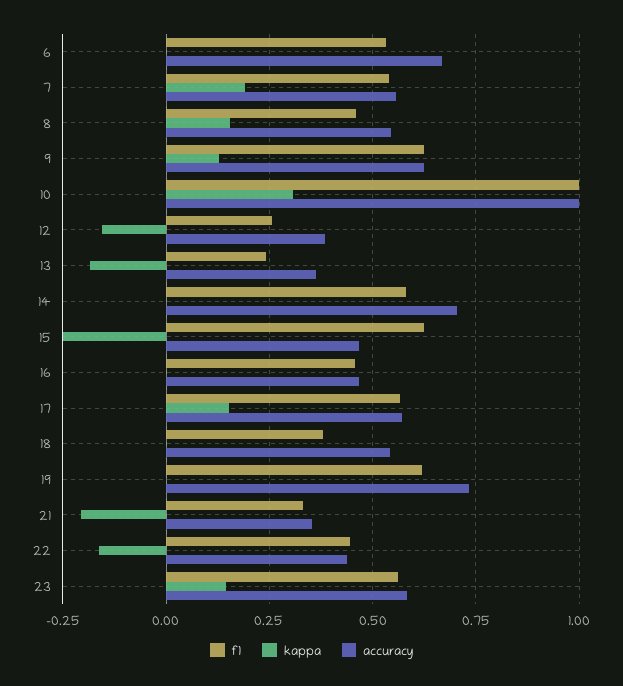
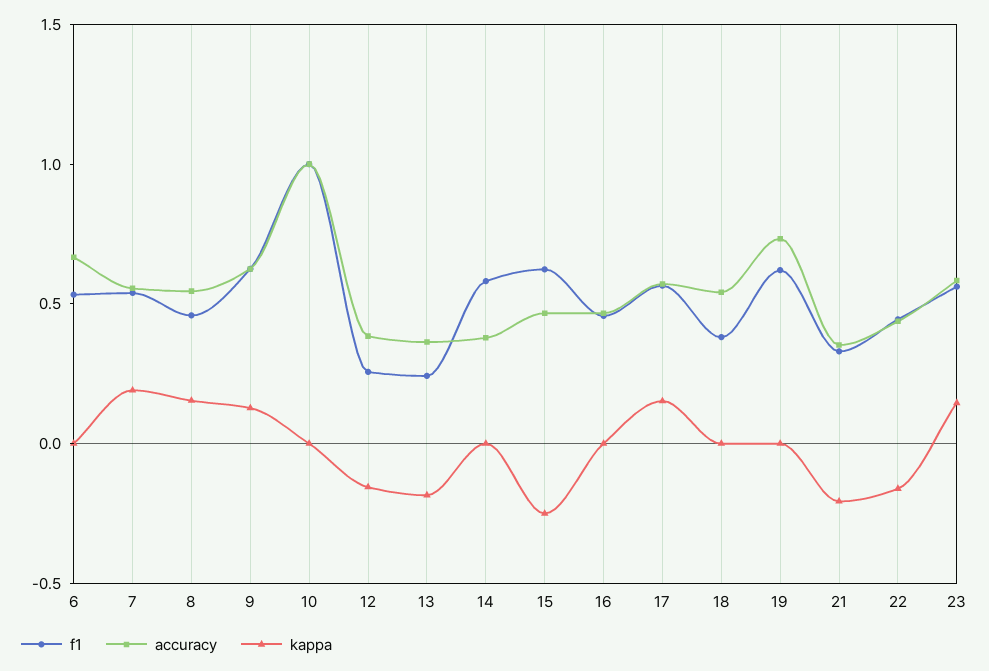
kappa, 10: 0.3 -> 0
accuracy, 14: 0.7 -> 0.4

